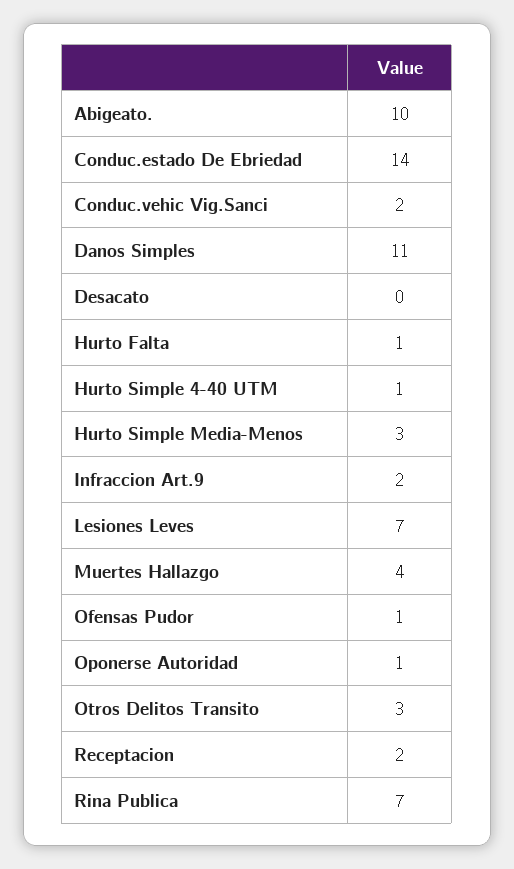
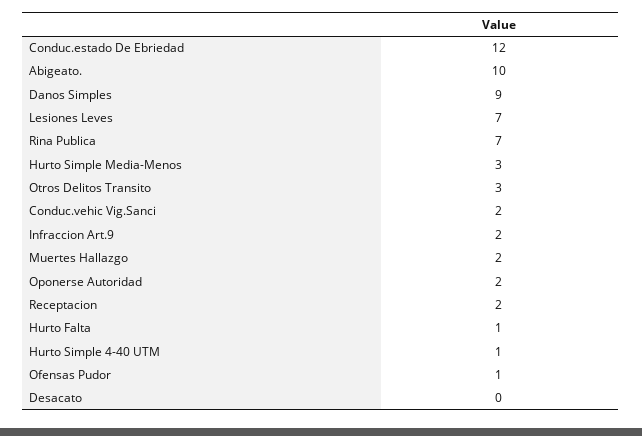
Conduc.estado De Ebriedad: 14 -> 12
Danos Simples: 11 -> 9
Muertes Hallazgo: 4 -> 2
Oponerse Autoridad: 1 -> 2

